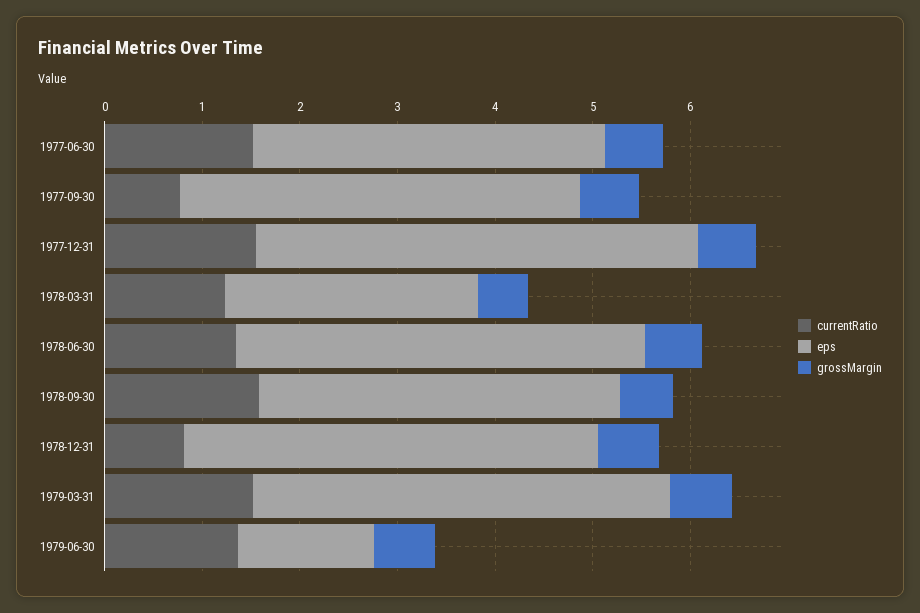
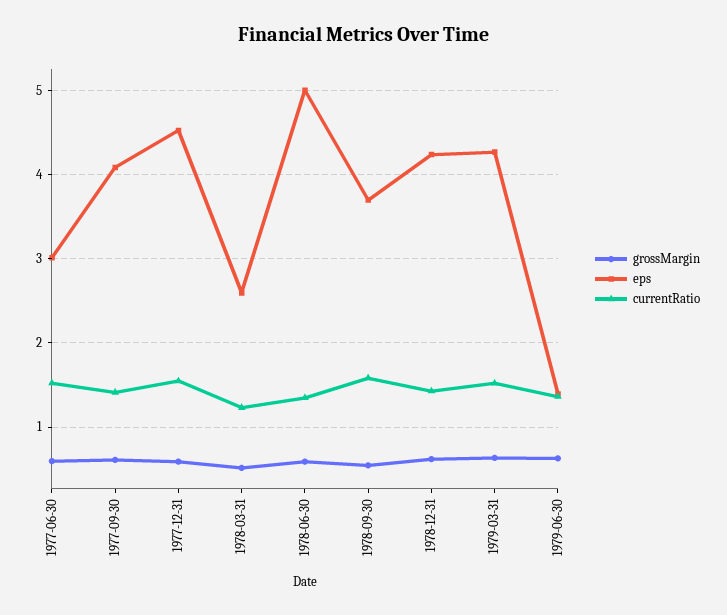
eps, 1977-06-30: 3.6 -> 3
currentRatio, 1977-09-30: 0.8 -> 1.4
eps, 1978-06-30: 4.2 -> 5
currentRatio, 1978-12-31: 0.8 -> 1.4

